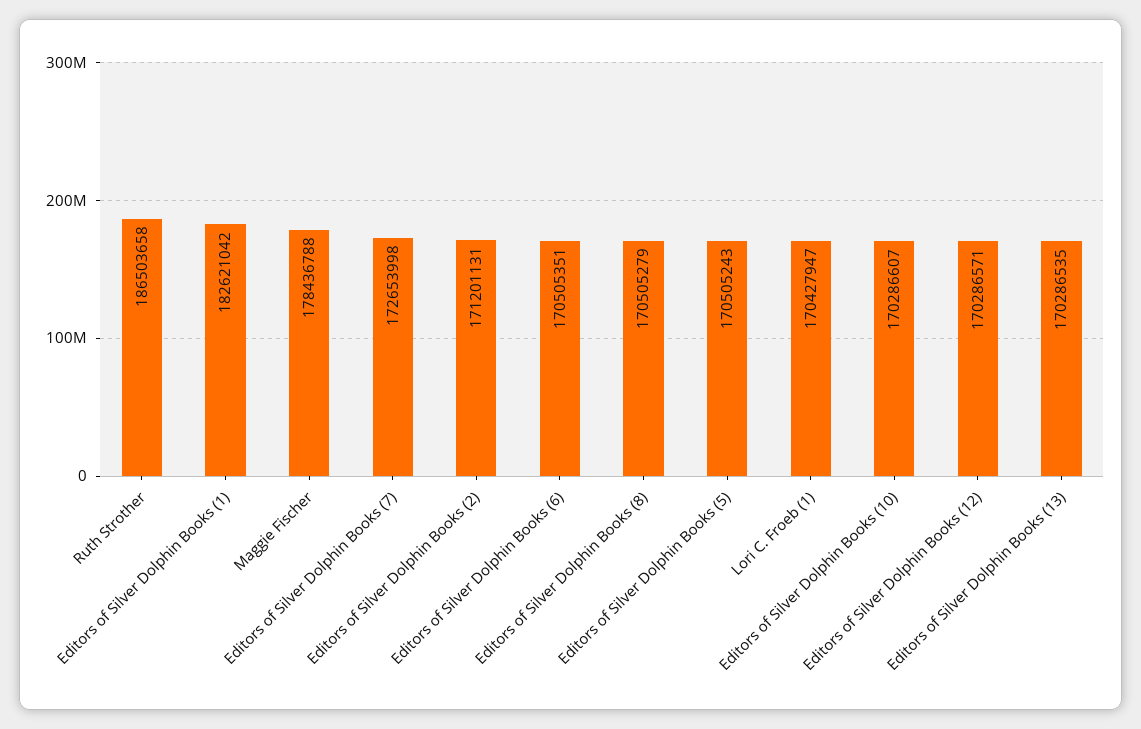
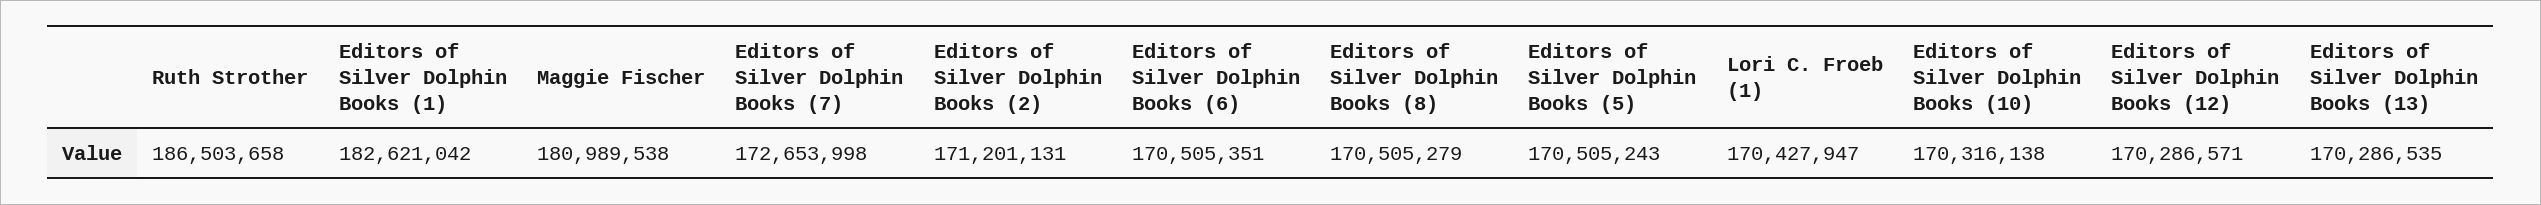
Maggie Fischer: 178436788 -> 180989538
Editors of Silver Dolphin Books (10): 170286607 -> 170316138

